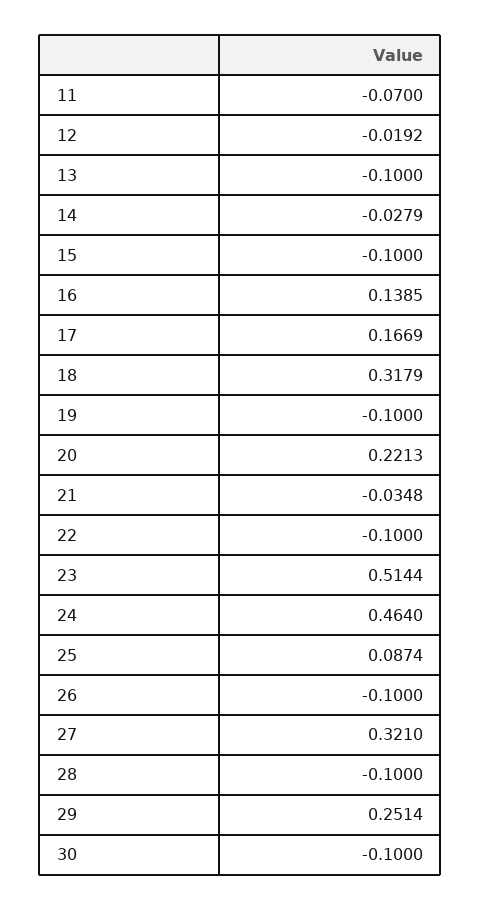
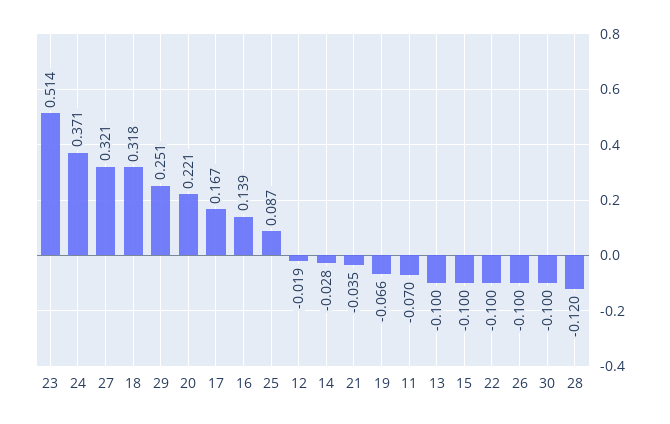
19: -0.1 -> -0.066
24: 0.464 -> 0.371
28: -0.1 -> -0.12

